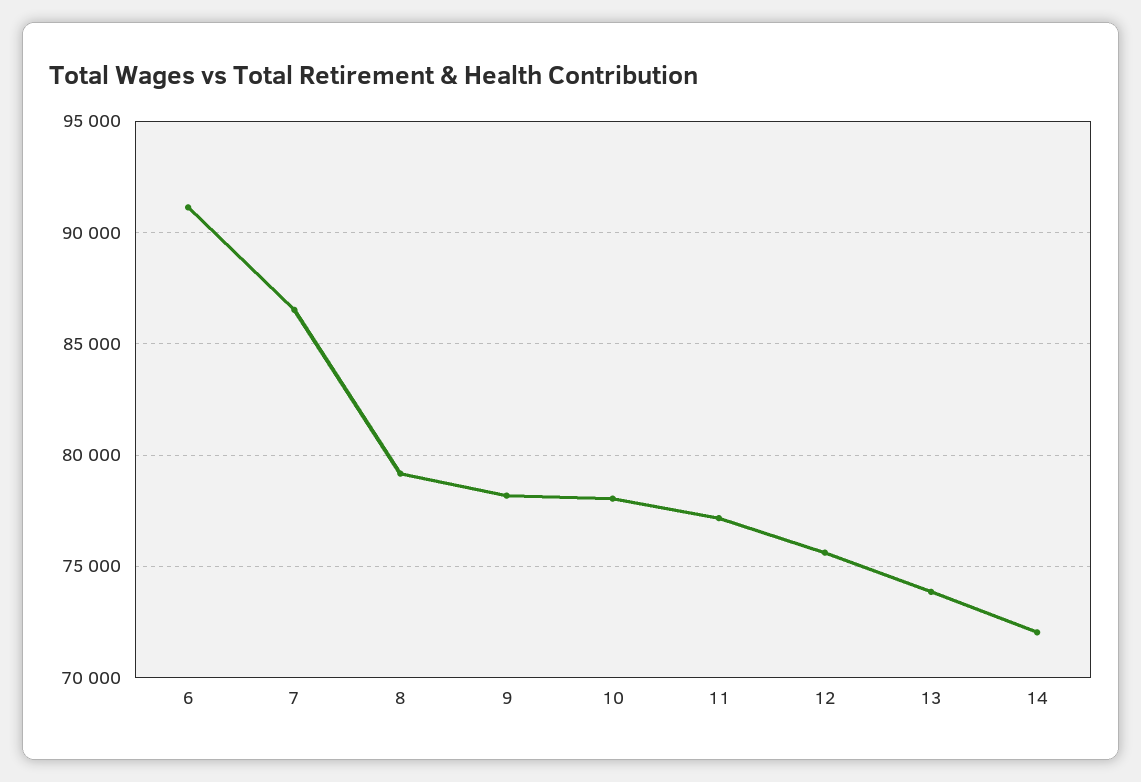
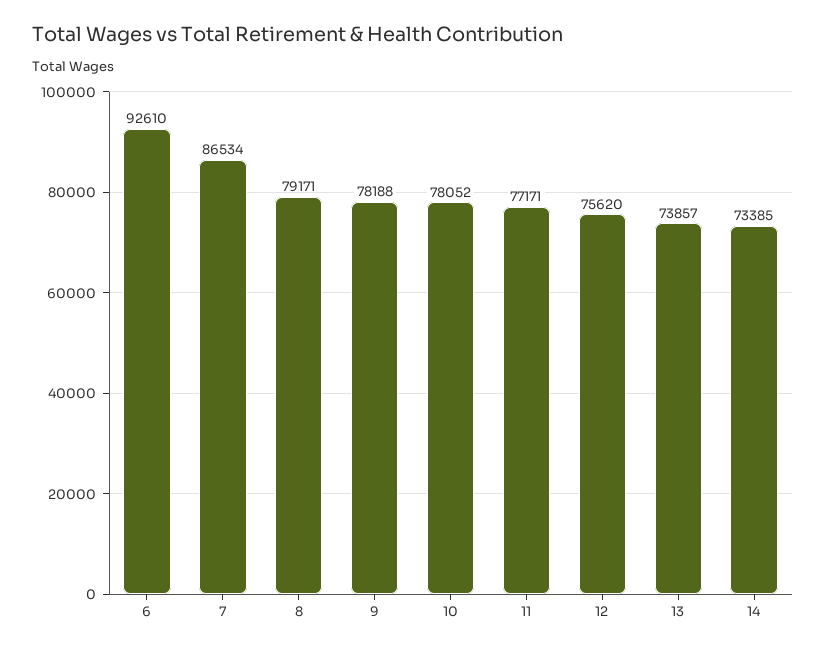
6: 91000 -> 92610
14: 72000 -> 73385

